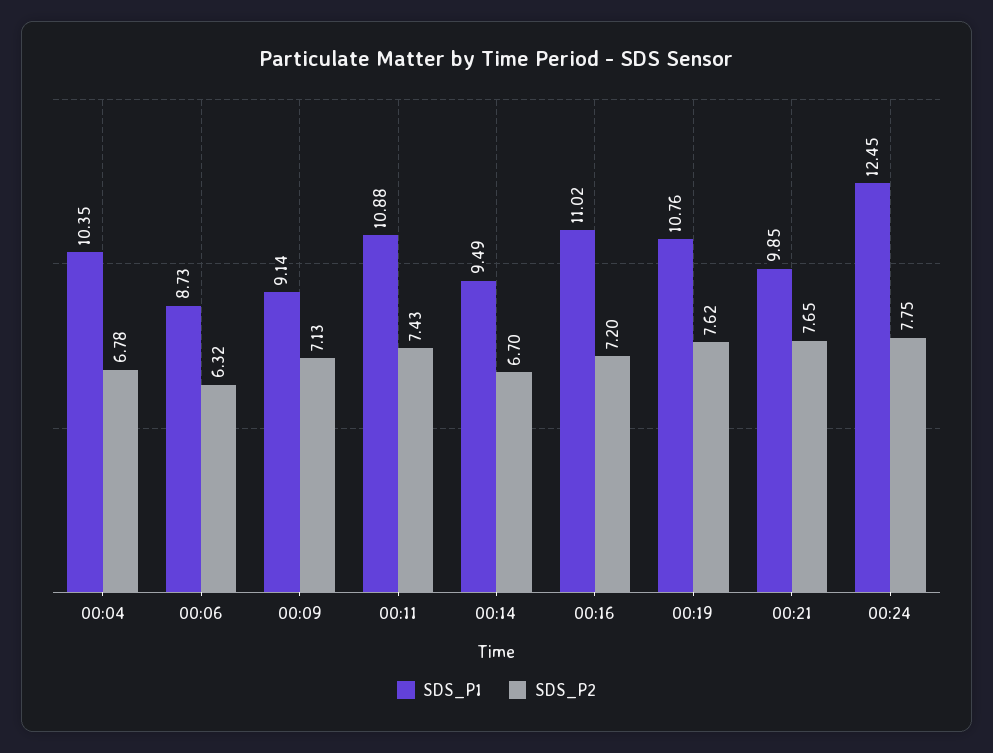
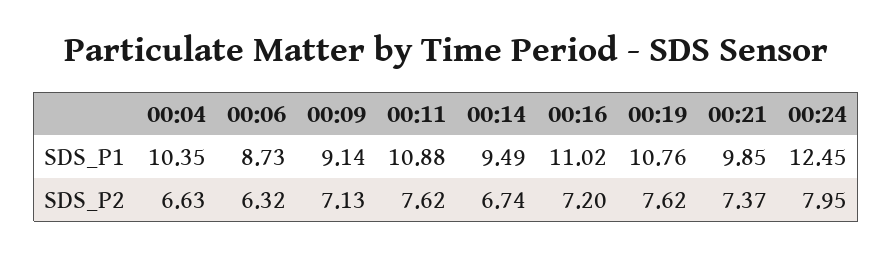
SDS_P2, 00:04: 6.78 -> 6.63
SDS_P2, 00:11: 7.43 -> 7.62
SDS_P2, 00:14: 6.7 -> 6.74
SDS_P2, 00:21: 7.65 -> 7.37
SDS_P2, 00:24: 7.75 -> 7.95

